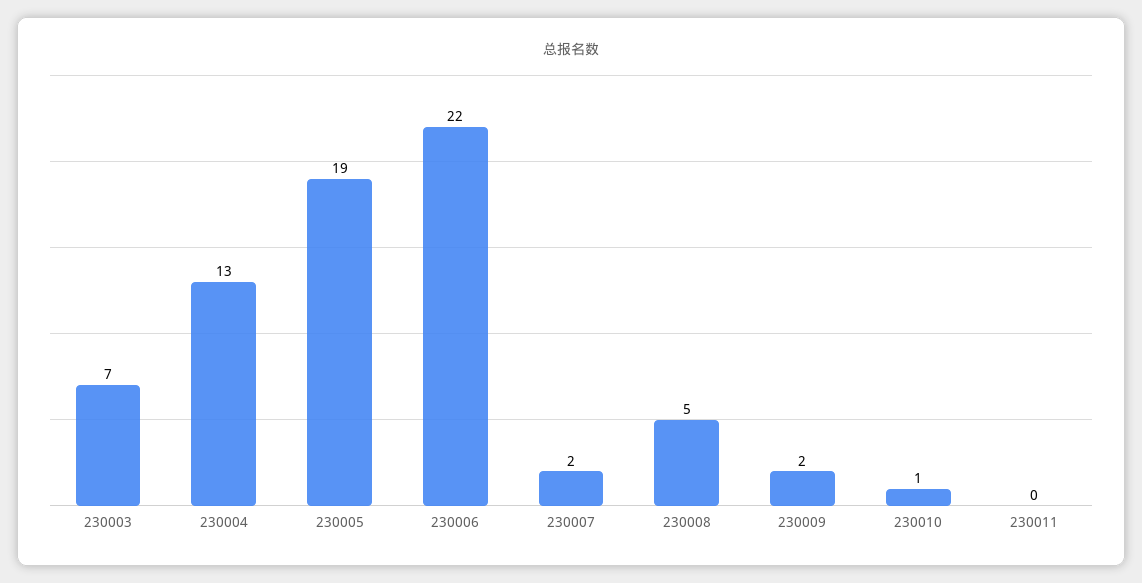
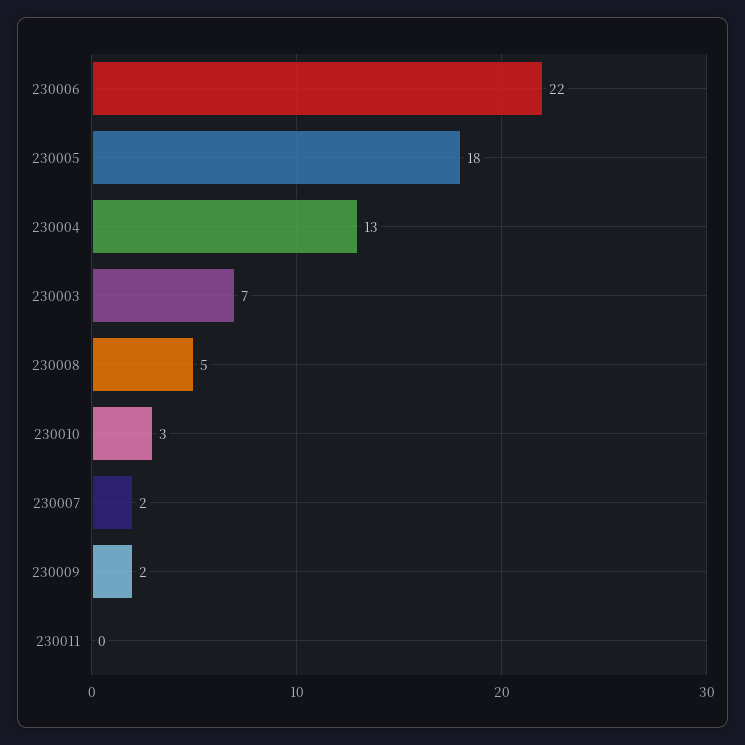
230005: 19 -> 18
230010: 1 -> 3

